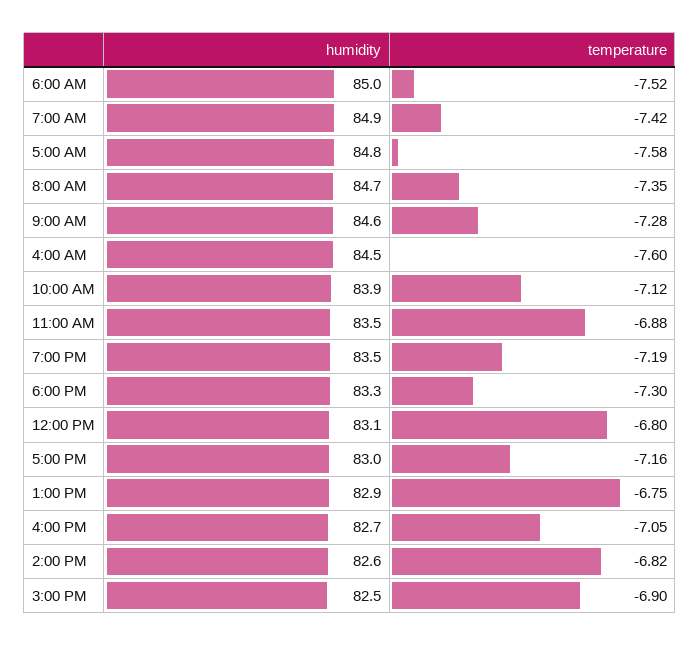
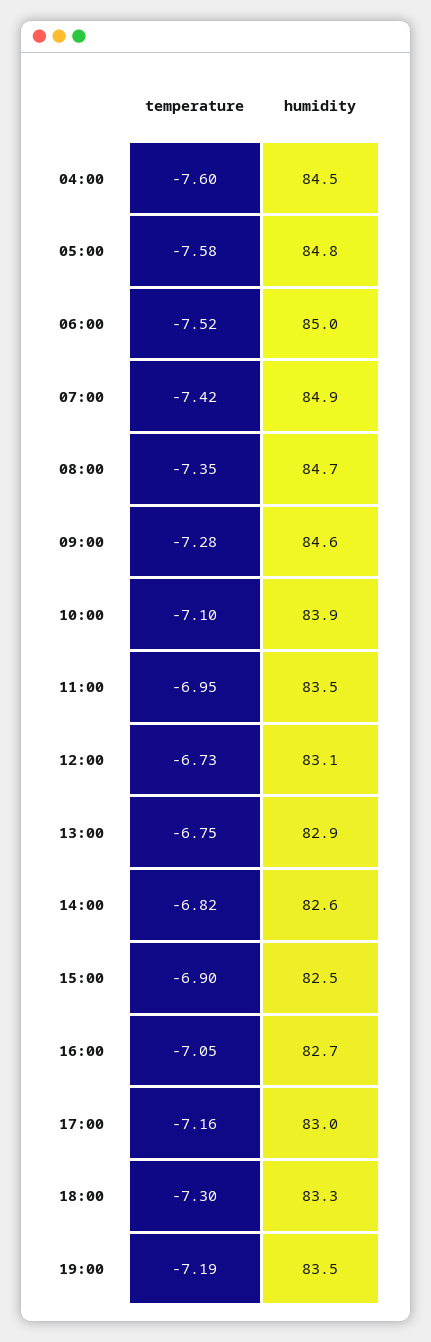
temperature, 10:00 AM: -7.12 -> -7.1
temperature, 11:00 AM: -6.88 -> -6.95
temperature, 12:00 PM: -6.8 -> -6.73

